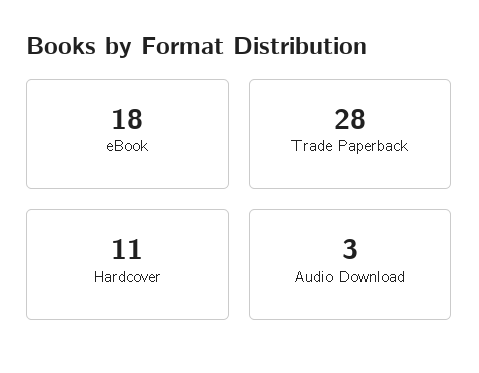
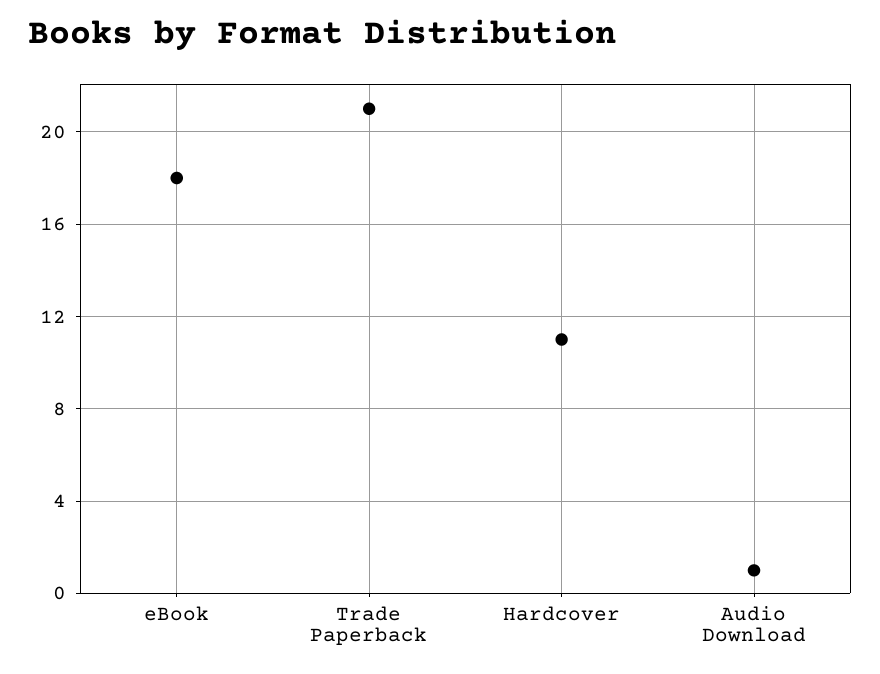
Trade Paperback: 28 -> 21
Audio Download: 3 -> 1

